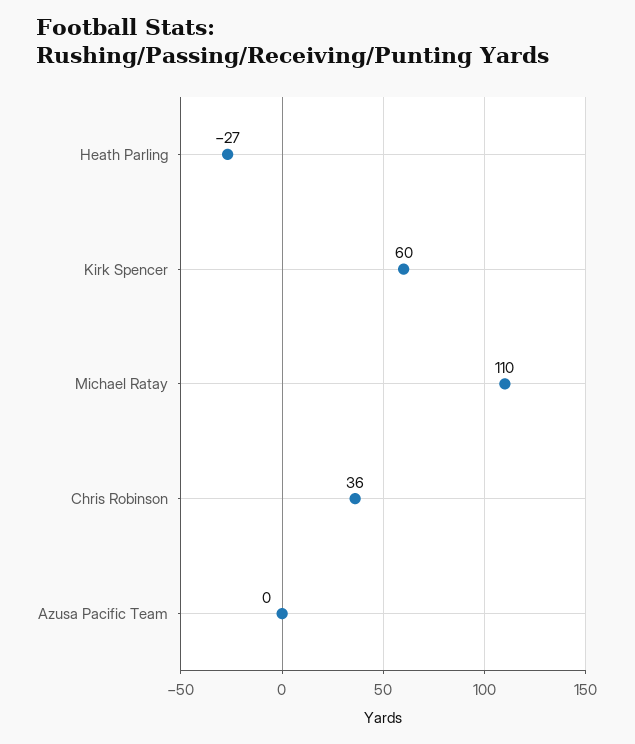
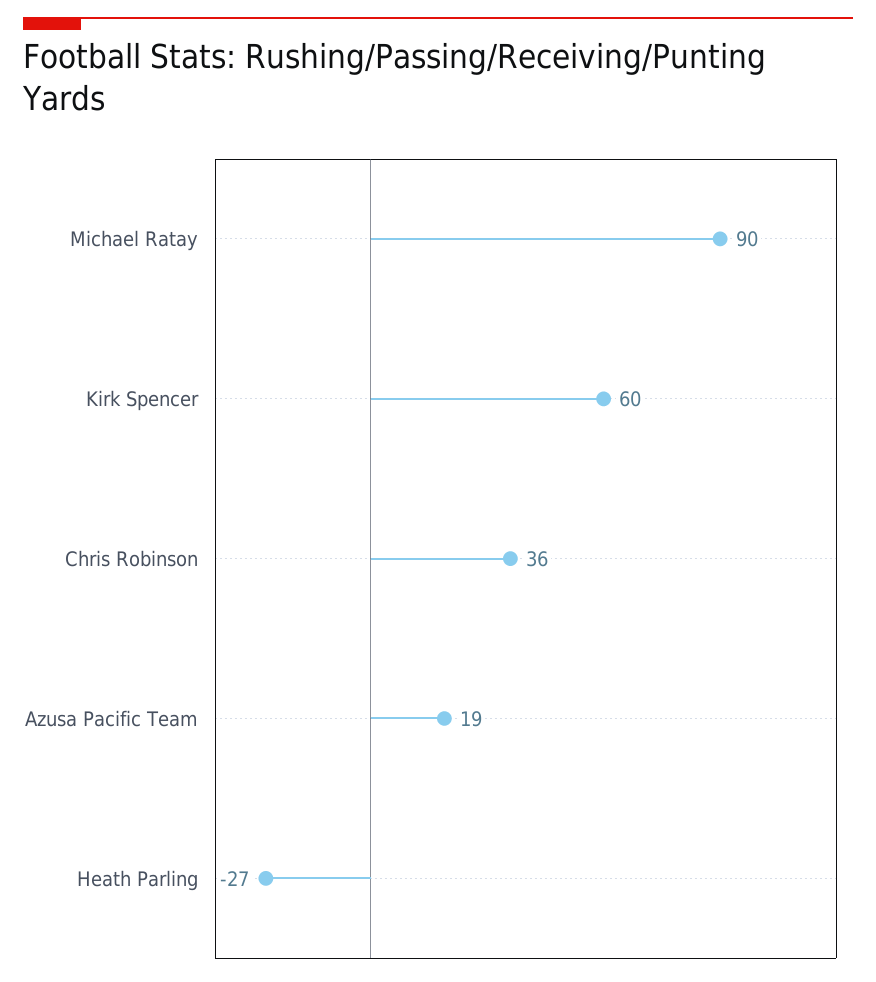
Michael Ratay: 110 -> 90
Azusa Pacific Team: 0 -> 19

